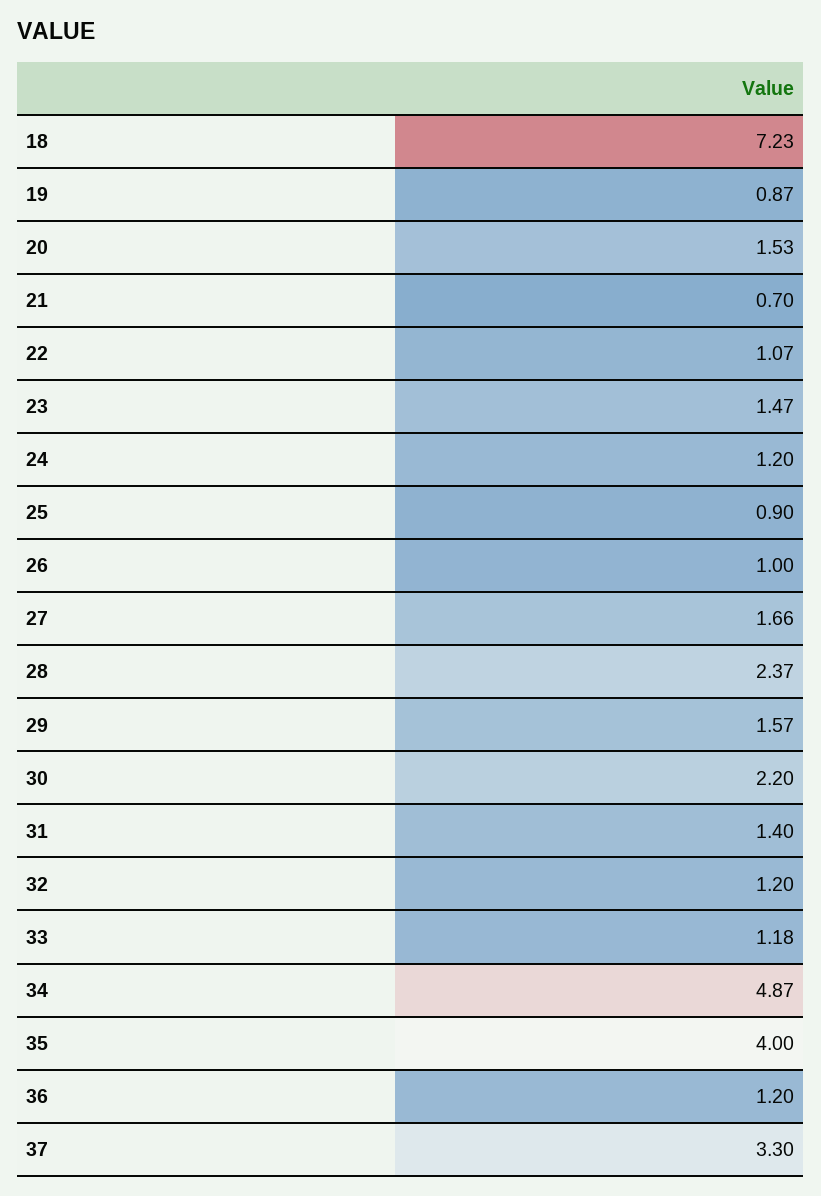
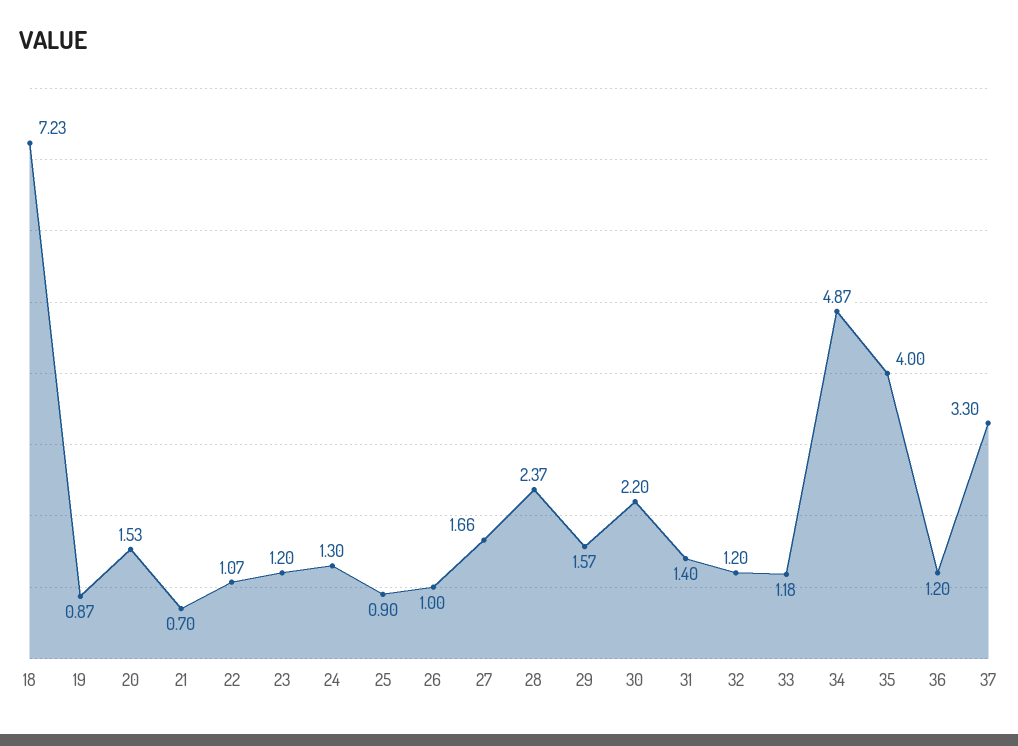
23: 1.47 -> 1.2
24: 1.2 -> 1.3

